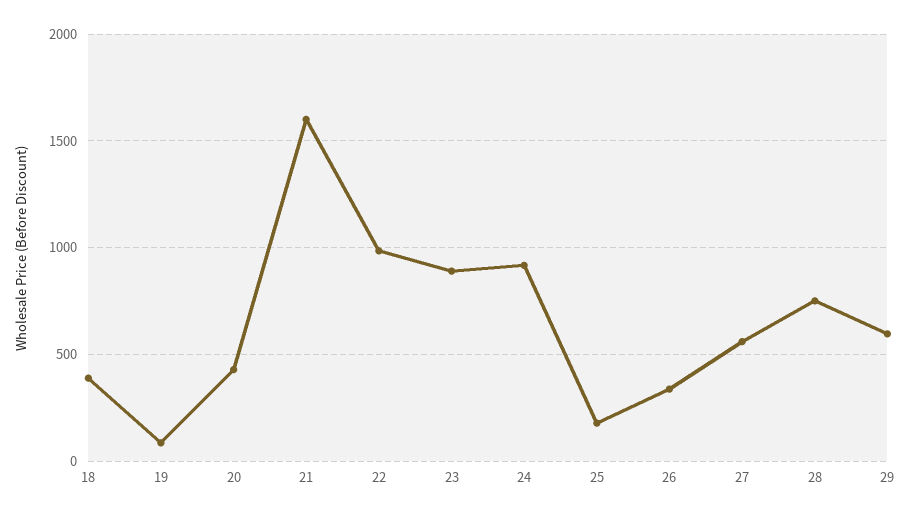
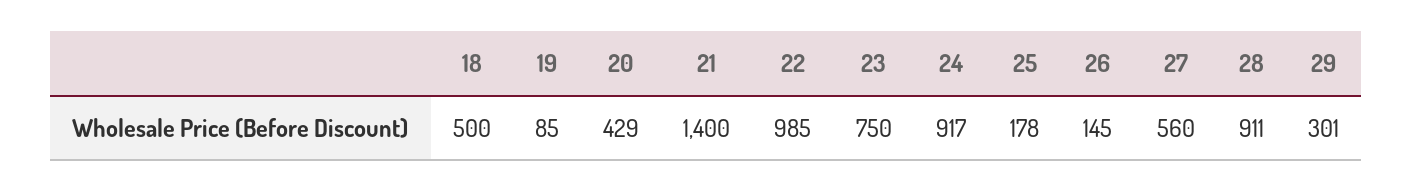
18: 400 -> 500
21: 1600 -> 1400
23: 900 -> 750
26: 350 -> 145
28: 750 -> 911
29: 600 -> 301

